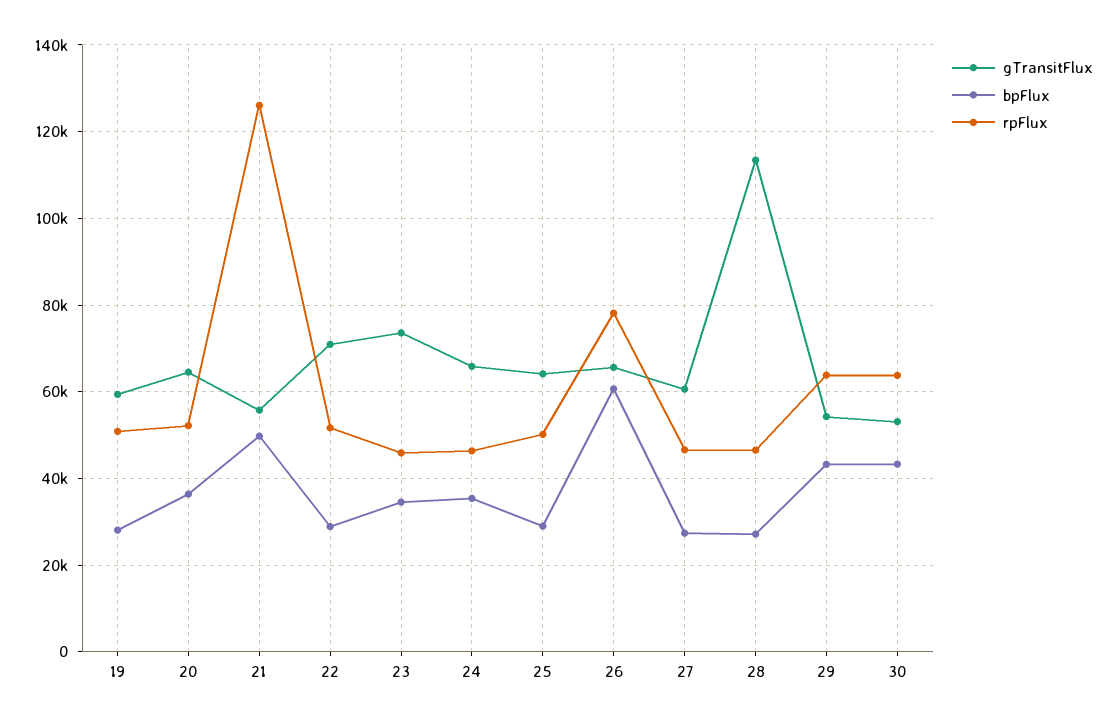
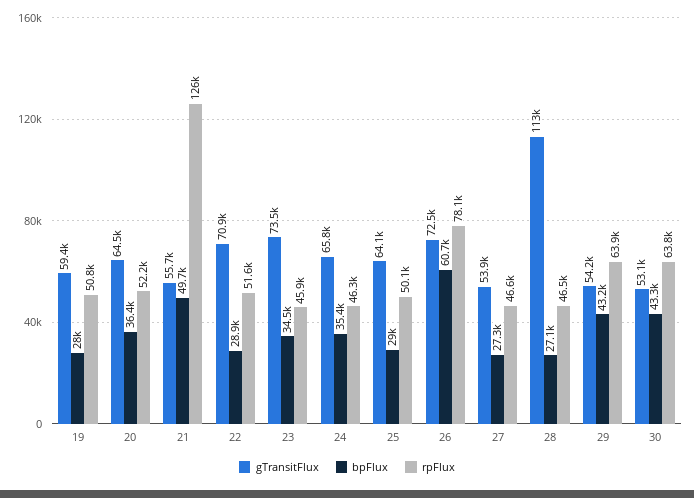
gTransitFlux, 26: 66000 -> 72500
gTransitFlux, 27: 60000 -> 53900

